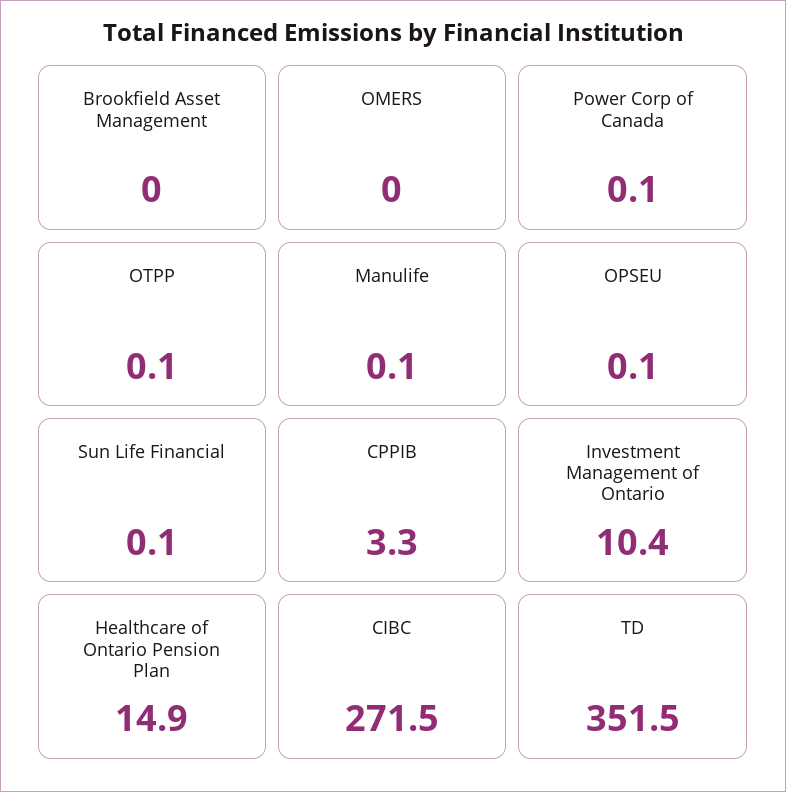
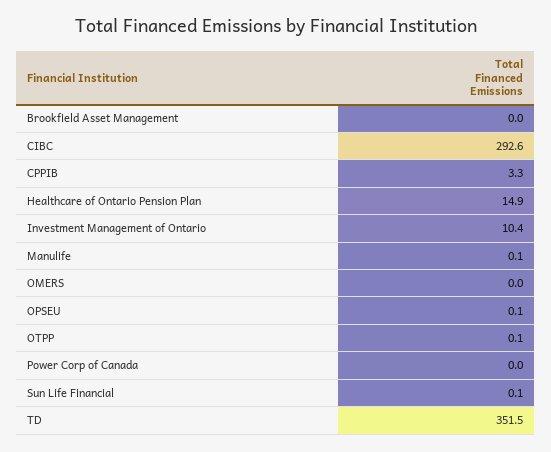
Power Corp of Canada: 0.1 -> 0
CIBC: 271.5 -> 292.6

